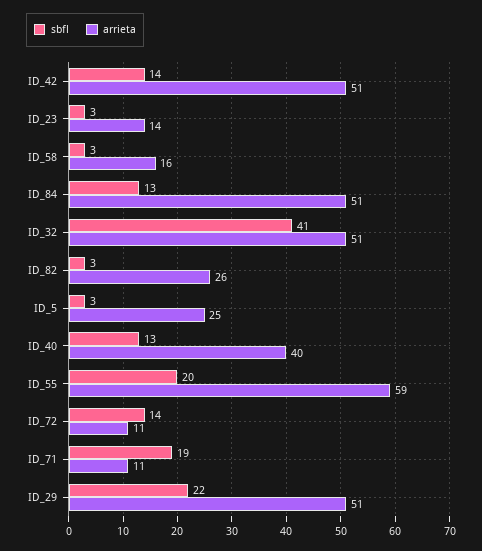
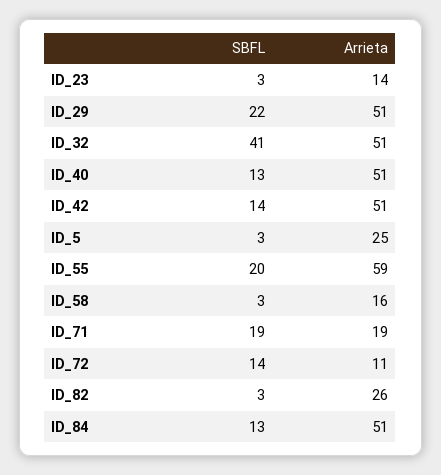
arrieta, ID_40: 40 -> 51
arrieta, ID_71: 11 -> 19

